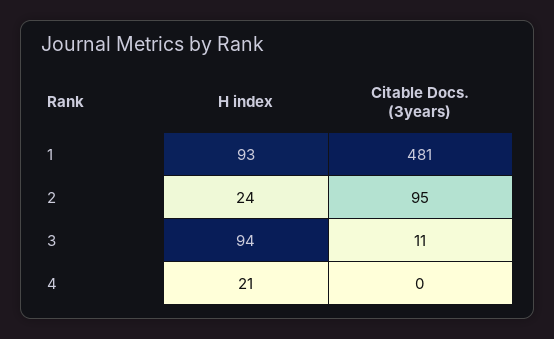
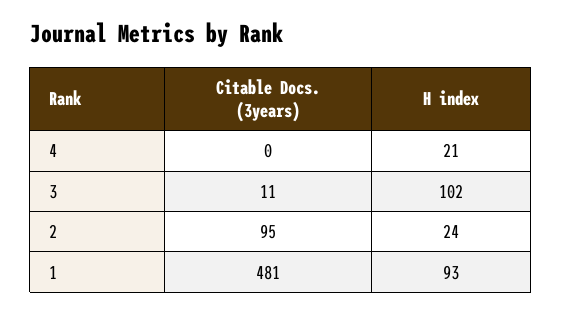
H index, 3: 94 -> 102

